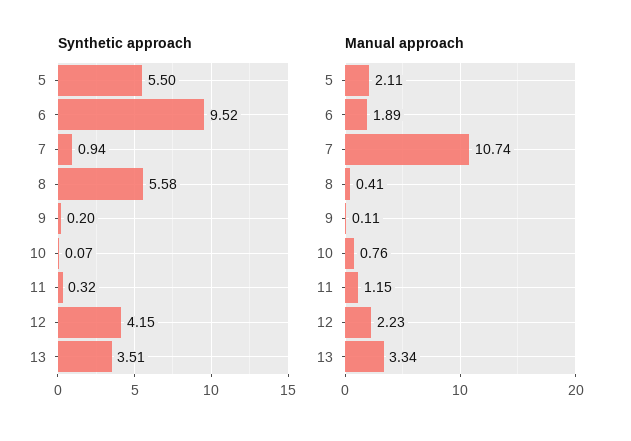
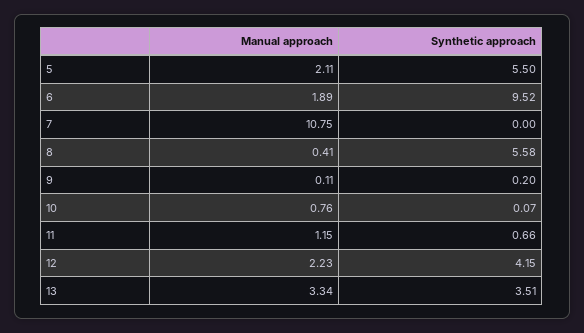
Synthetic approach, 7: 0.94 -> 0
Synthetic approach, 11: 0.32 -> 0.66
Manual approach, 7: 10.74 -> 10.75

